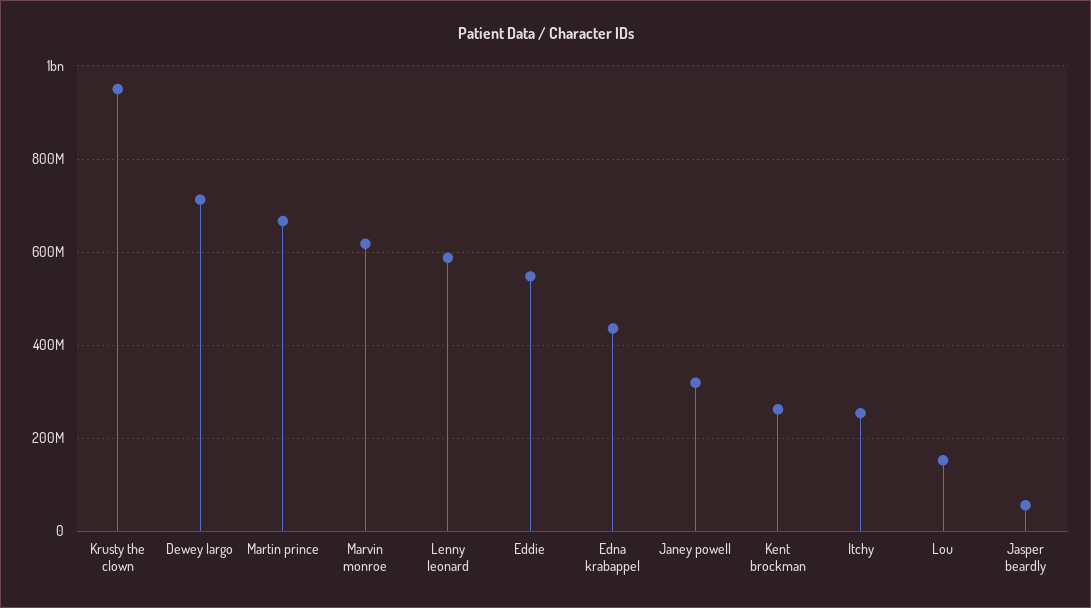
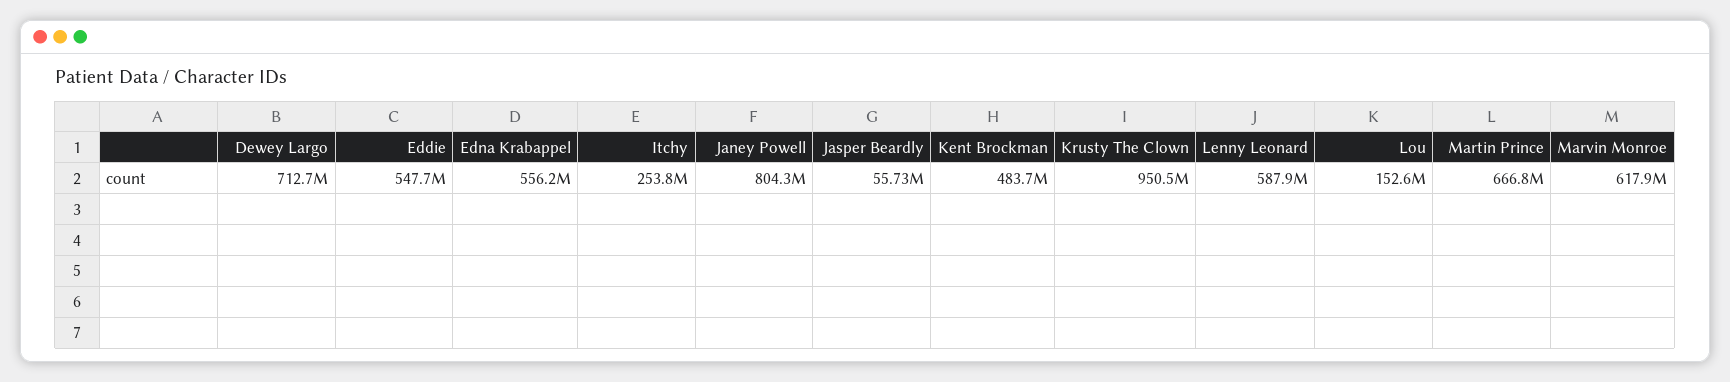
Edna krabappel: 440000000 -> 556200000
Janey powell: 320000000 -> 804300000
Kent brockman: 260000000 -> 483700000

